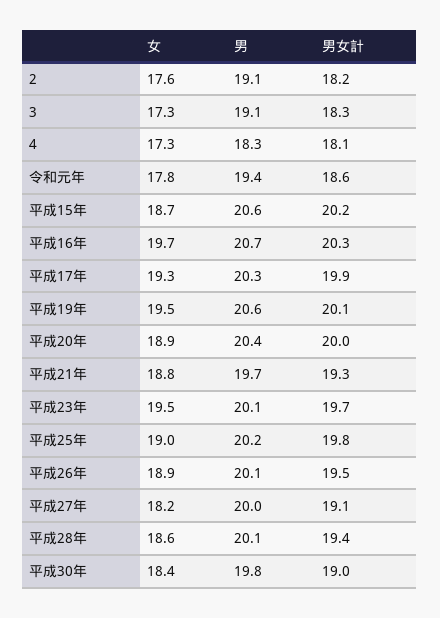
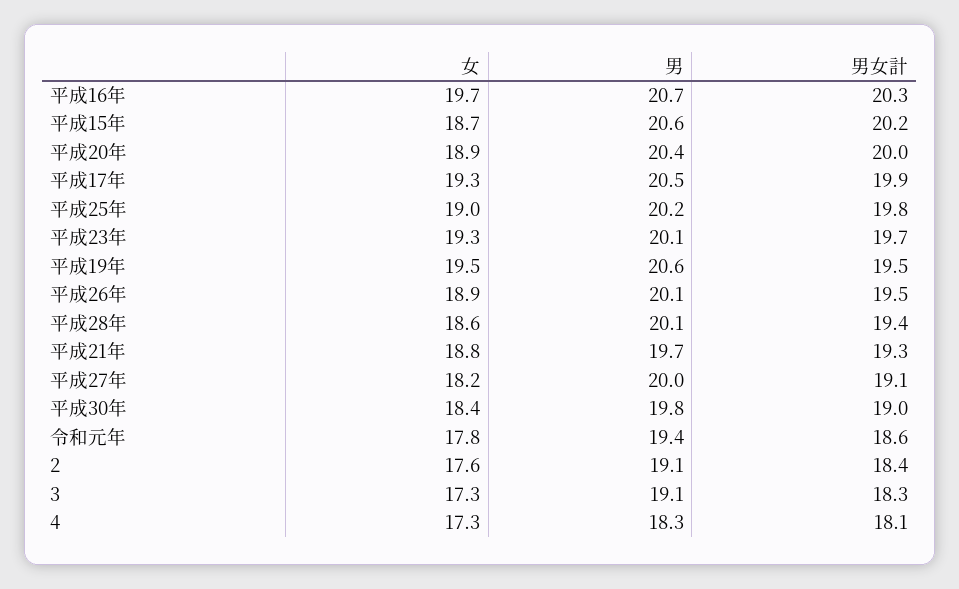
男女計, 2: 18.2 -> 18.4
男, 平成17年: 20.3 -> 20.5
男女計, 平成19年: 20.1 -> 19.5
女, 平成23年: 19.5 -> 19.3

